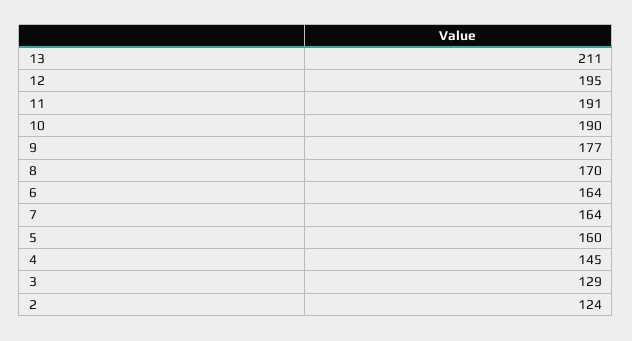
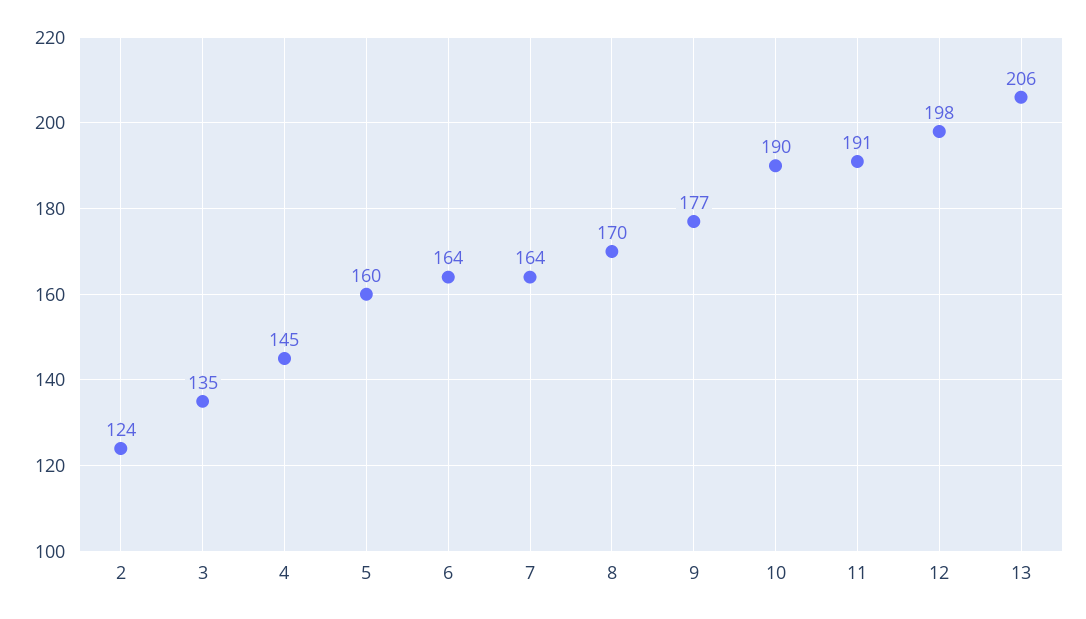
13: 211 -> 206
12: 195 -> 198
3: 129 -> 135

